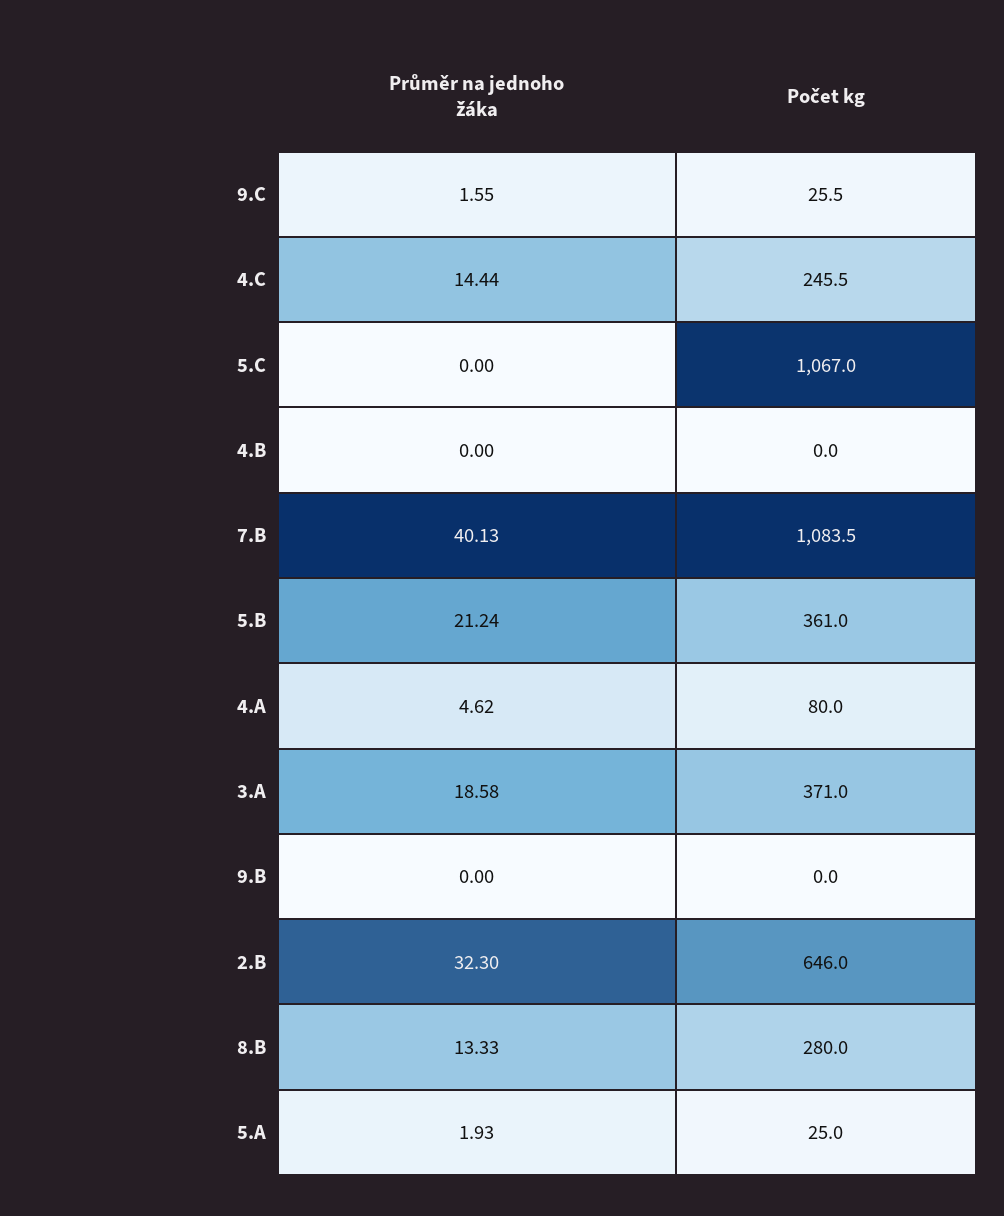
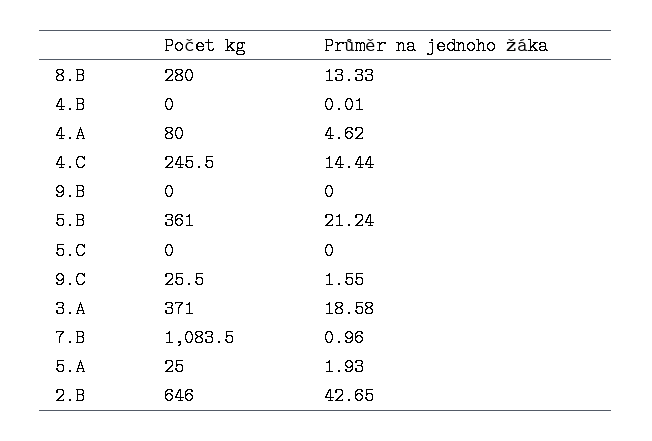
Počet kg, 5.C: 1067 -> 0
Průměr na jednoho žáka, 4.B: 0 -> 0.01
Průměr na jednoho žáka, 7.B: 40.13 -> 0.96
Průměr na jednoho žáka, 2.B: 32.3 -> 42.65

